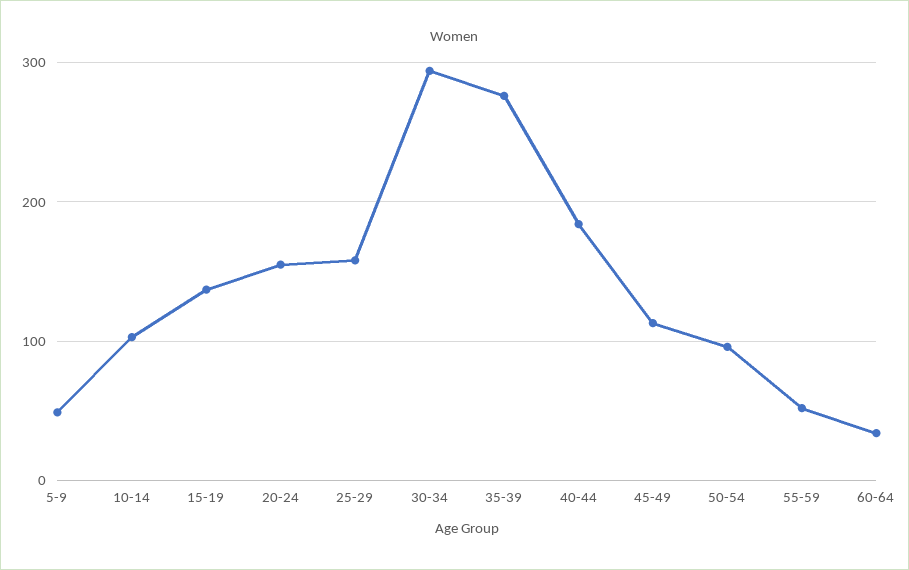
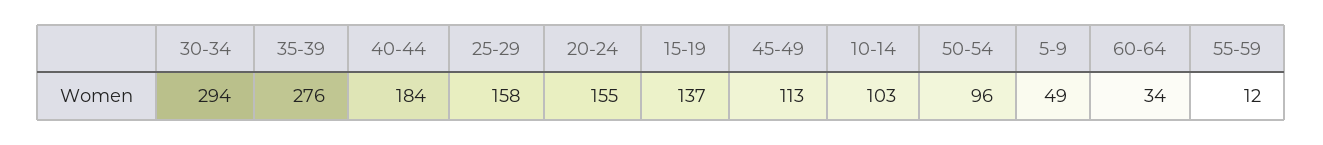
55-59: 50 -> 12

